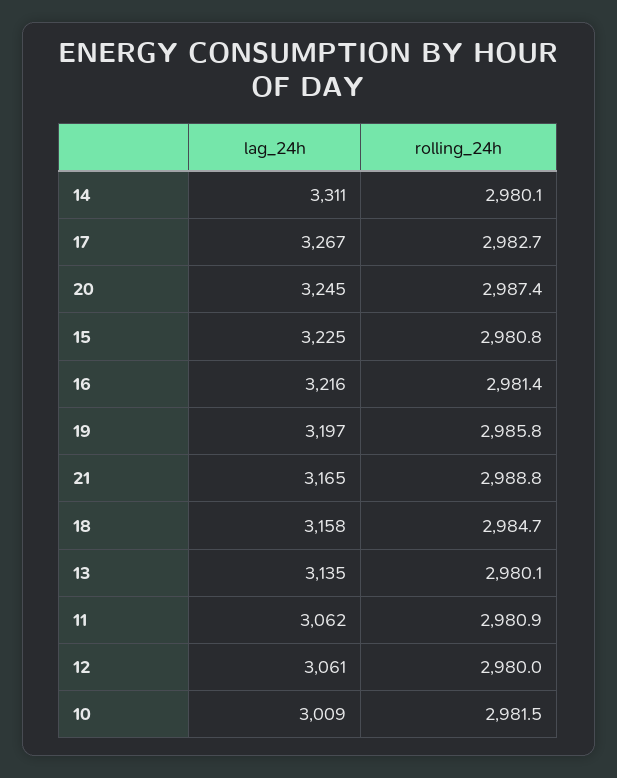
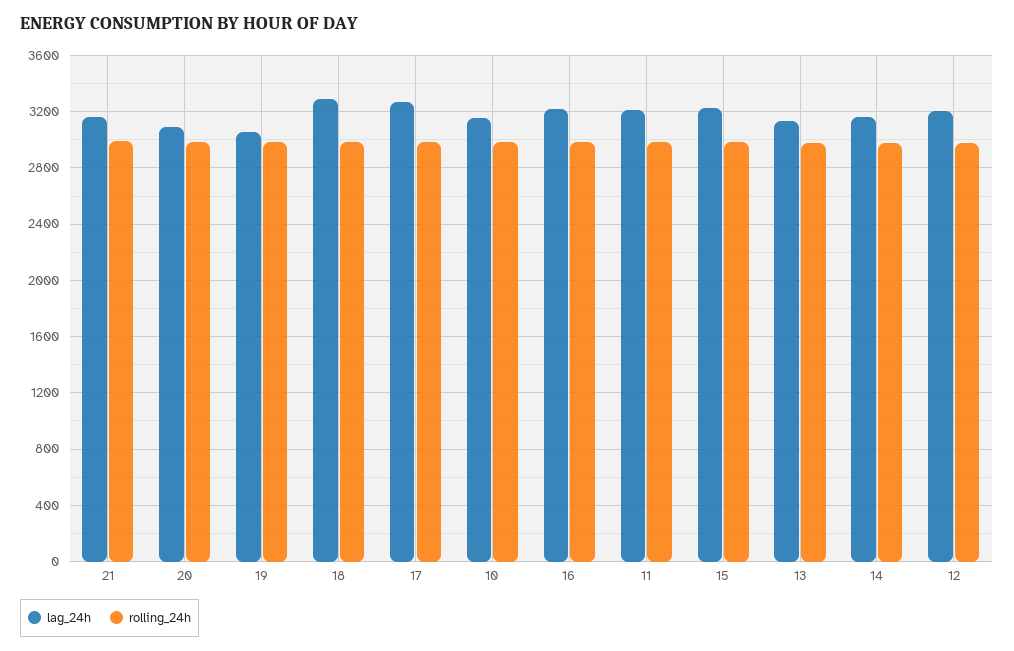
lag_24h, 14: 3311 -> 3150
lag_24h, 20: 3245 -> 3100
lag_24h, 19: 3197 -> 3050
lag_24h, 18: 3158 -> 3300
lag_24h, 11: 3062 -> 3200
lag_24h, 12: 3061 -> 3200
lag_24h, 10: 3009 -> 3150

